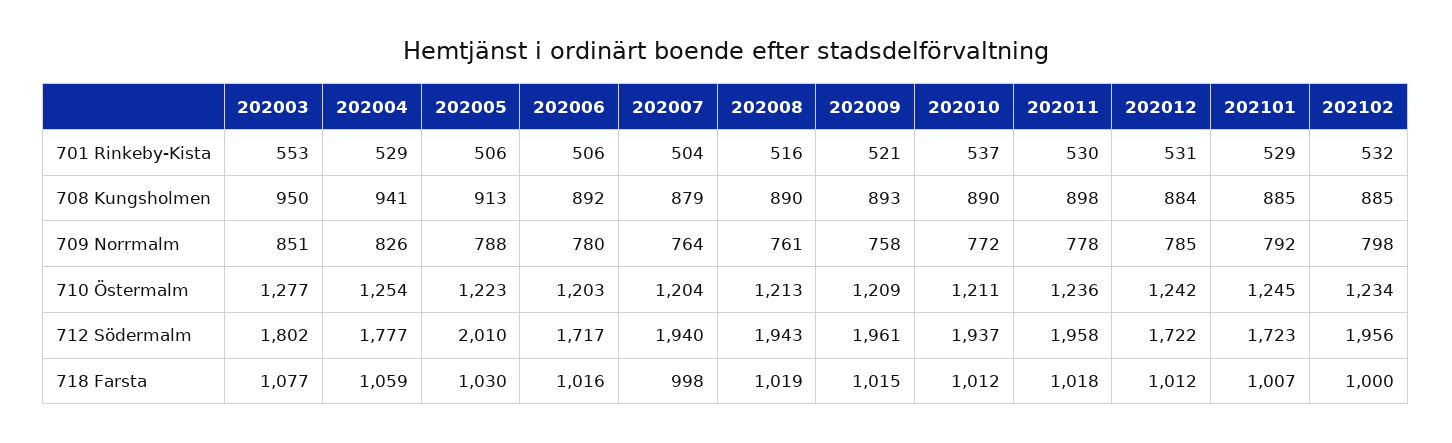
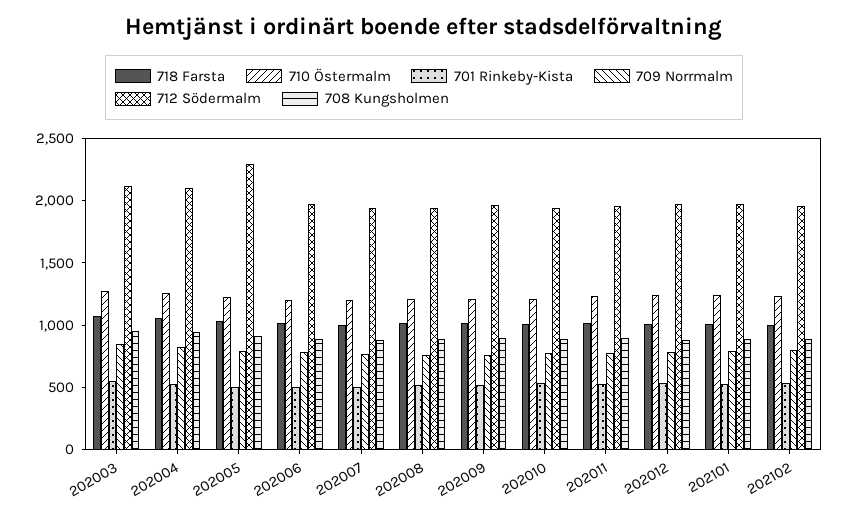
712 Södermalm, 202003: 1802 -> 2100
712 Södermalm, 202004: 1777 -> 2100
712 Södermalm, 202005: 2010 -> 2300
712 Södermalm, 202006: 1717 -> 2000
712 Södermalm, 202012: 1722 -> 2000
712 Södermalm, 202101: 1723 -> 2000

